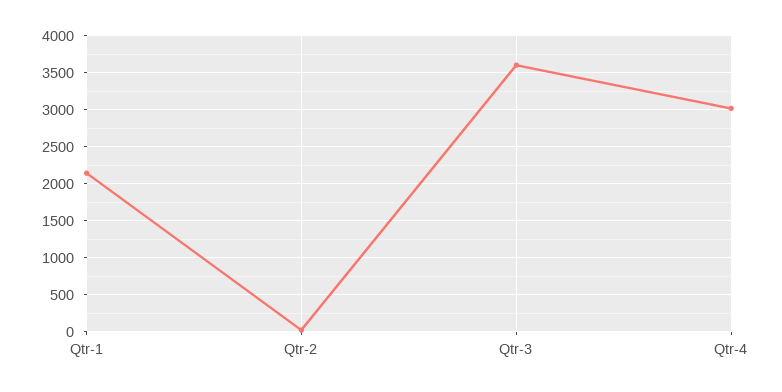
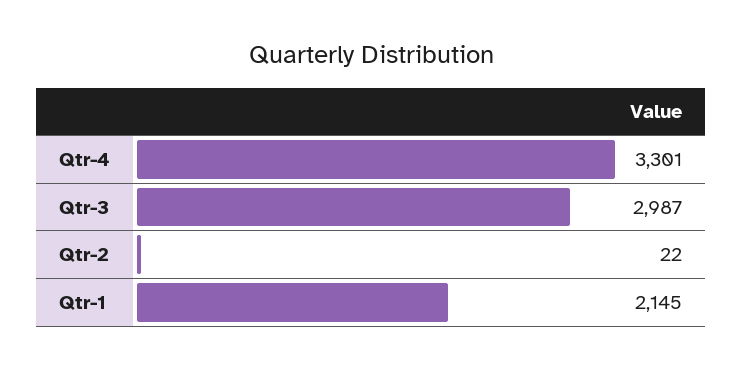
Qtr-3: 3600 -> 2987
Qtr-4: 3000 -> 3301

